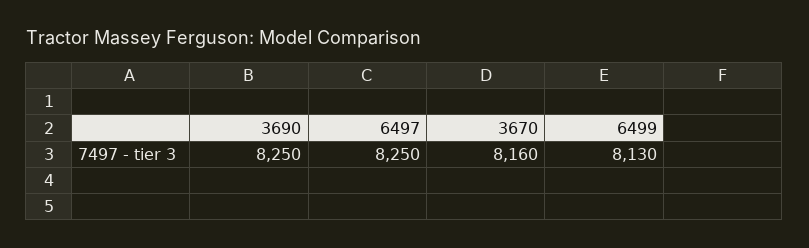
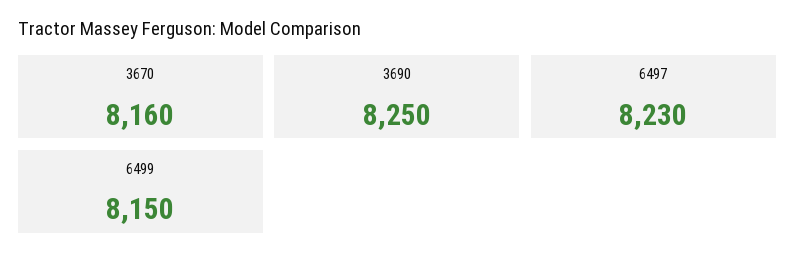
6497: 8250 -> 8230
6499: 8130 -> 8150

